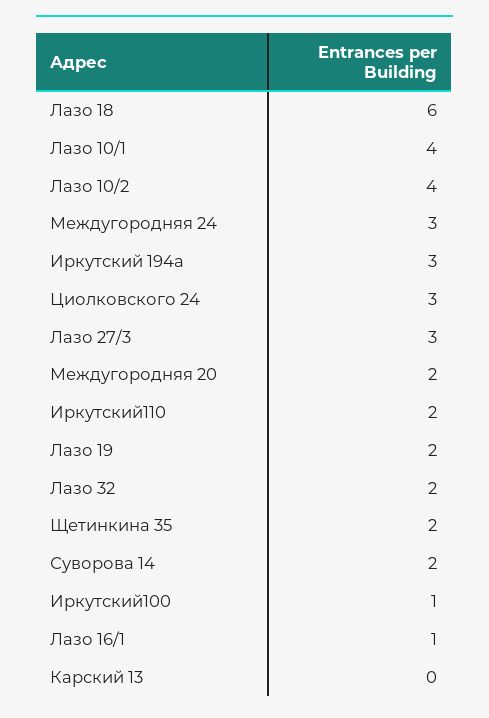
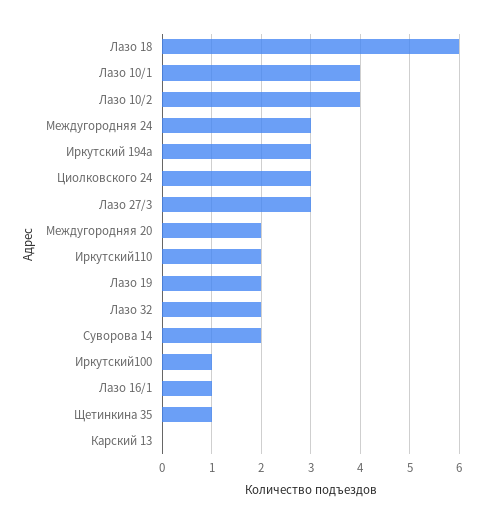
Щетинкина 35: 2 -> 1

